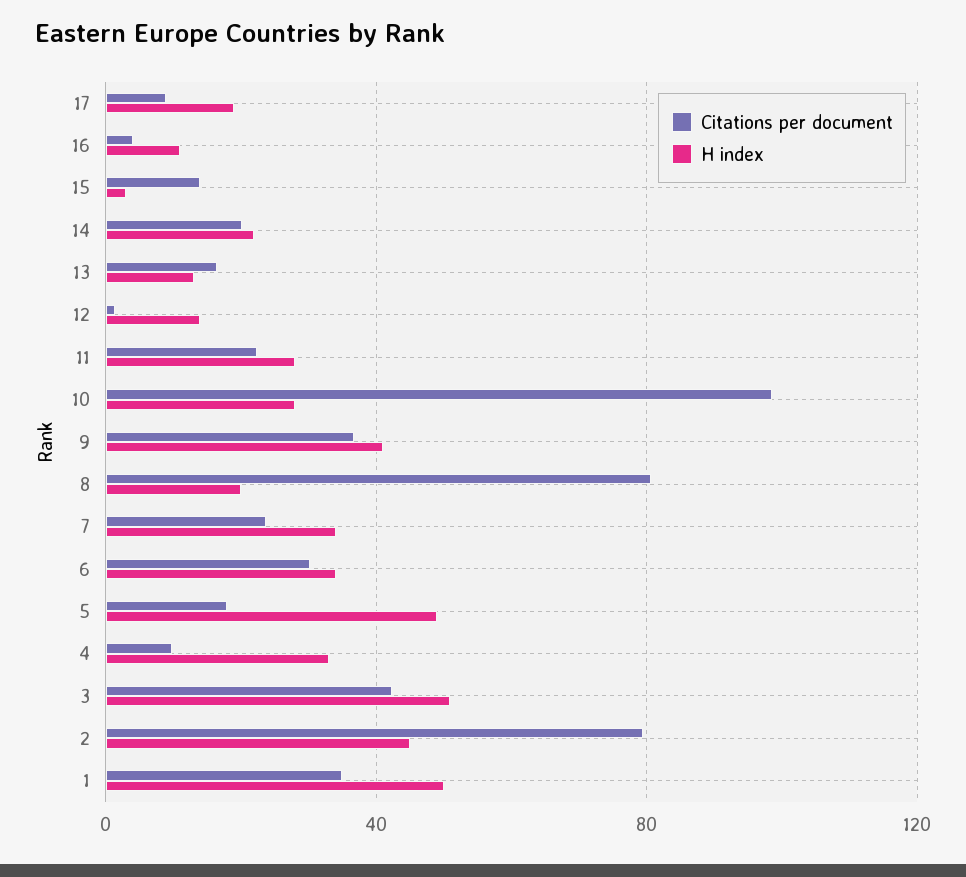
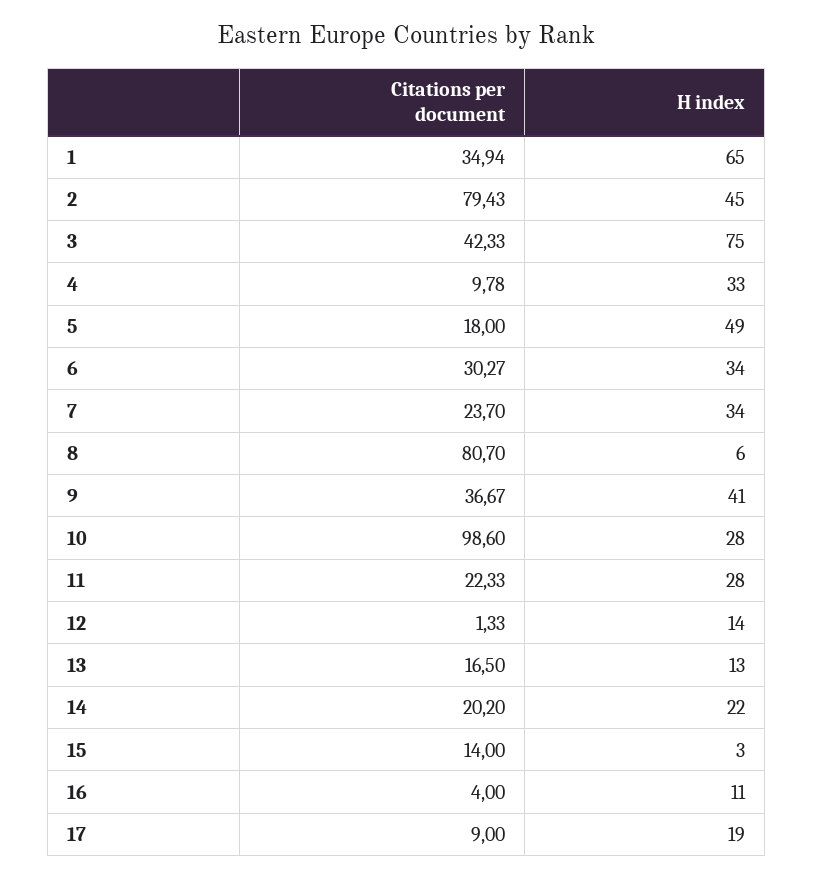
H index, 8: 20 -> 6
H index, 3: 50 -> 75
H index, 1: 50 -> 65

